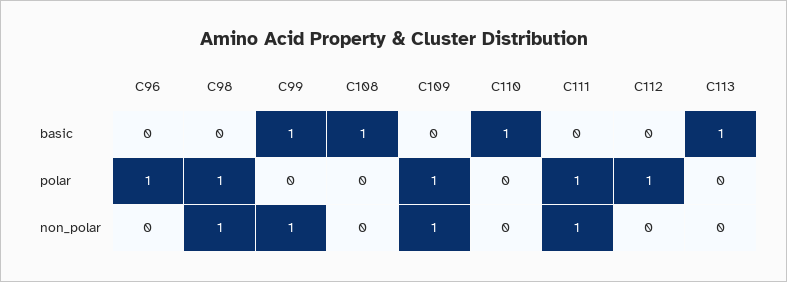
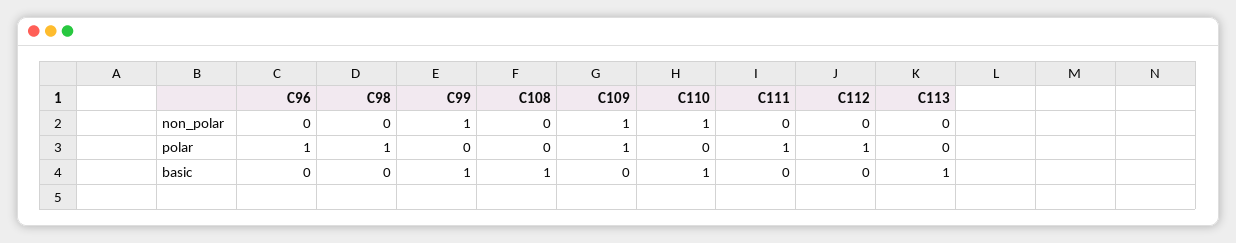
C98, non_polar: 1 -> 0
C110, non_polar: 0 -> 1
C111, non_polar: 1 -> 0

